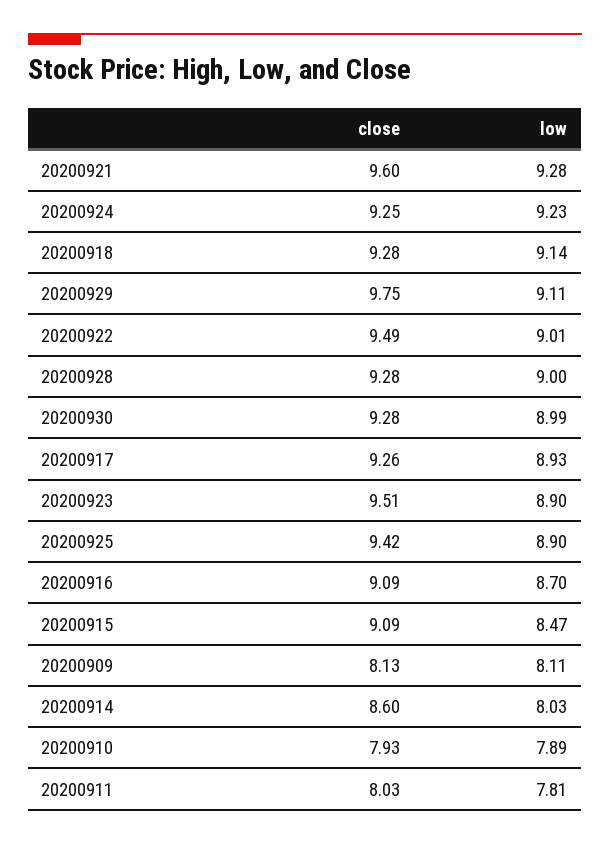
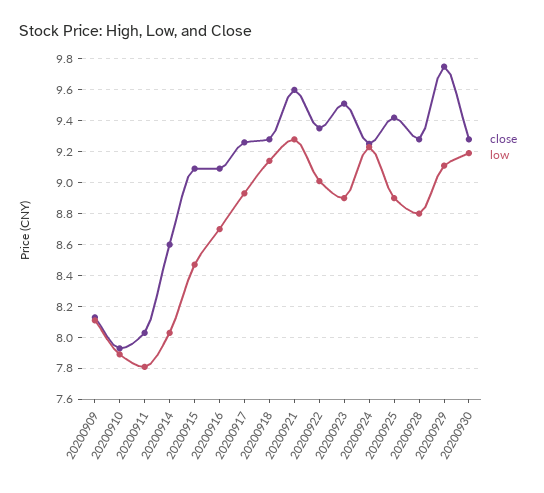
close, 20200922: 9.49 -> 9.35
low, 20200928: 9 -> 8.8
low, 20200930: 8.99 -> 9.2

